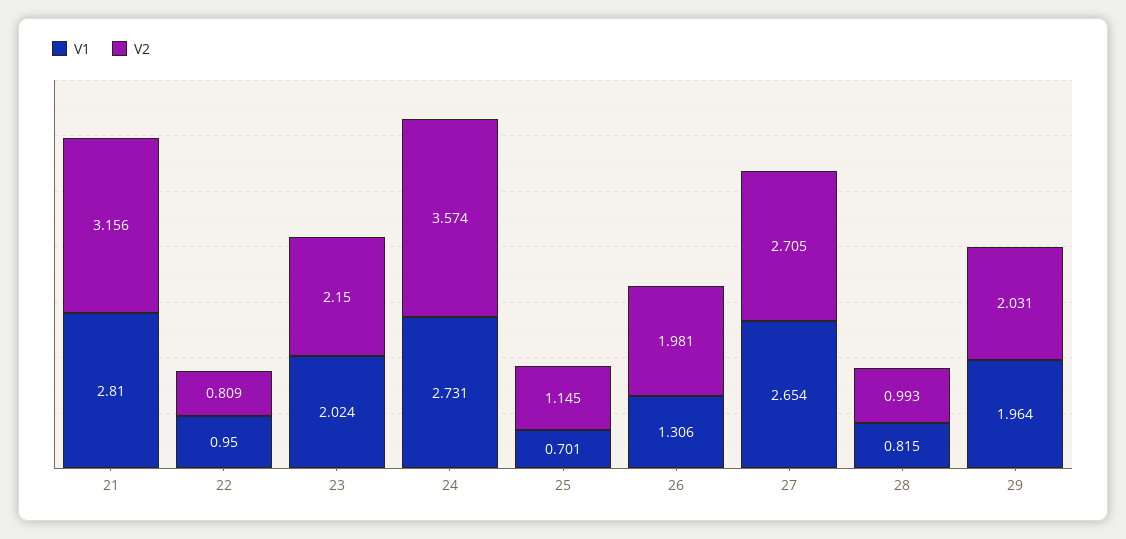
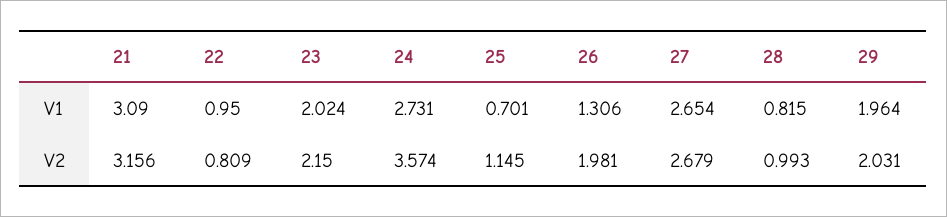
V1, 21: 2.81 -> 3.09
V2, 27: 2.705 -> 2.679

